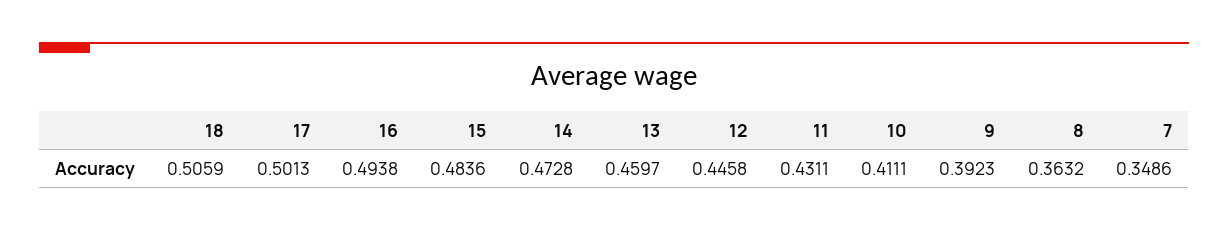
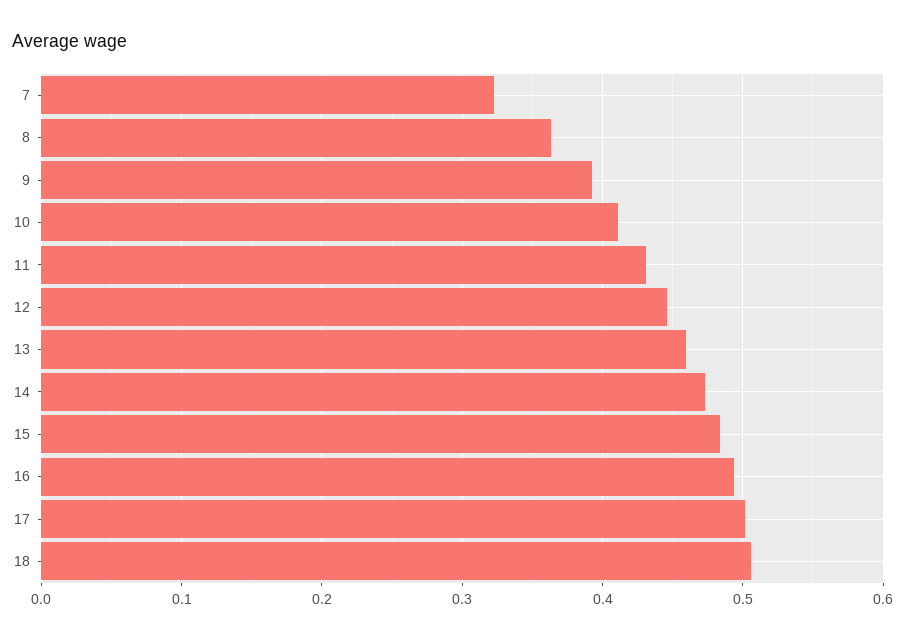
7: 0.3486 -> 0.32

